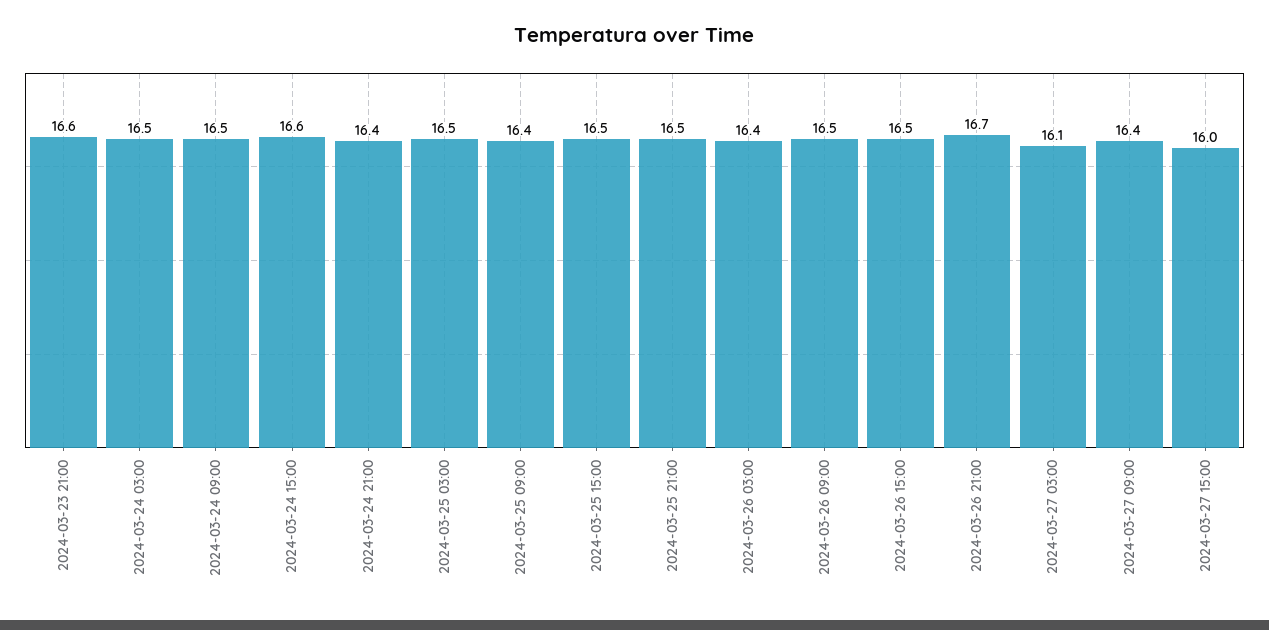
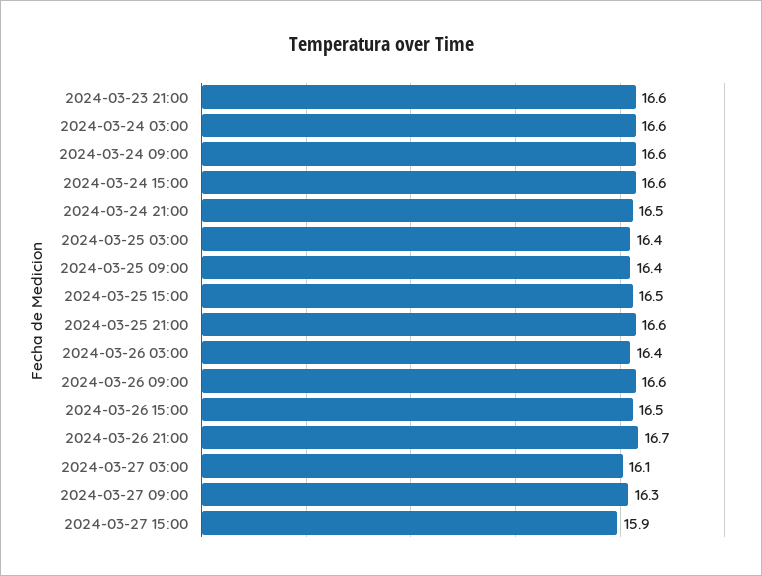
2024-03-24 03:00: 16.5 -> 16.6
2024-03-24 09:00: 16.5 -> 16.6
2024-03-24 21:00: 16.4 -> 16.5
2024-03-25 03:00: 16.5 -> 16.4
2024-03-25 21:00: 16.5 -> 16.6
2024-03-26 09:00: 16.5 -> 16.6
2024-03-27 09:00: 16.4 -> 16.3
2024-03-27 15:00: 16 -> 15.9

